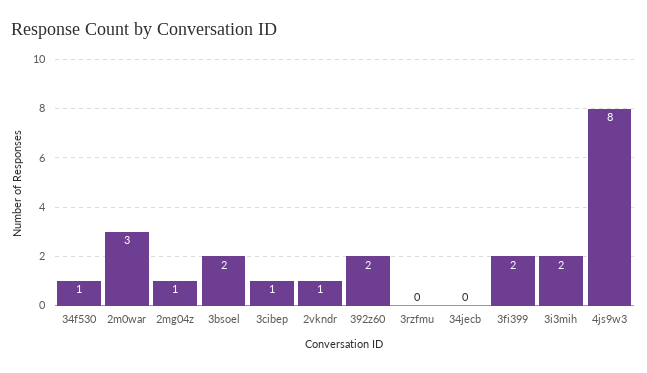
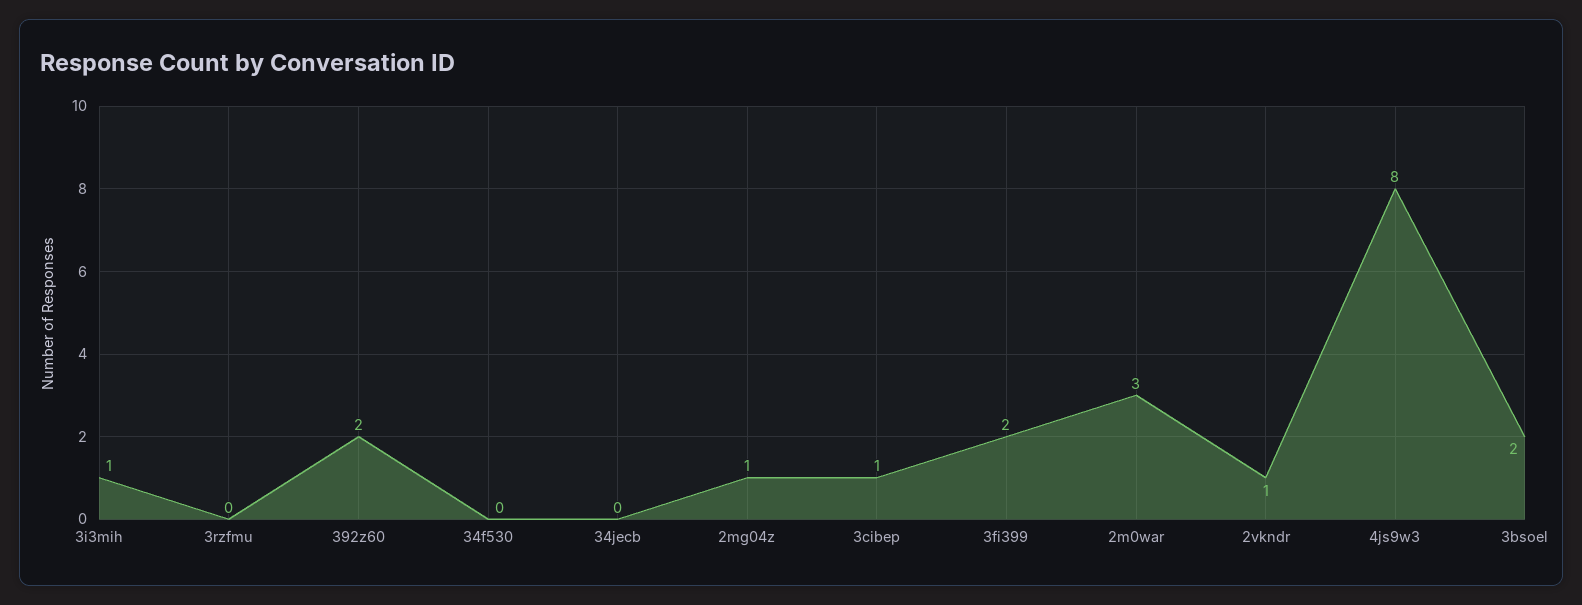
34f530: 1 -> 0
3i3mih: 2 -> 1

